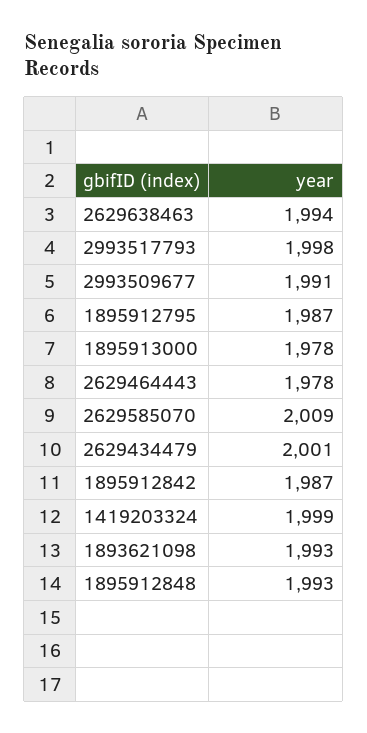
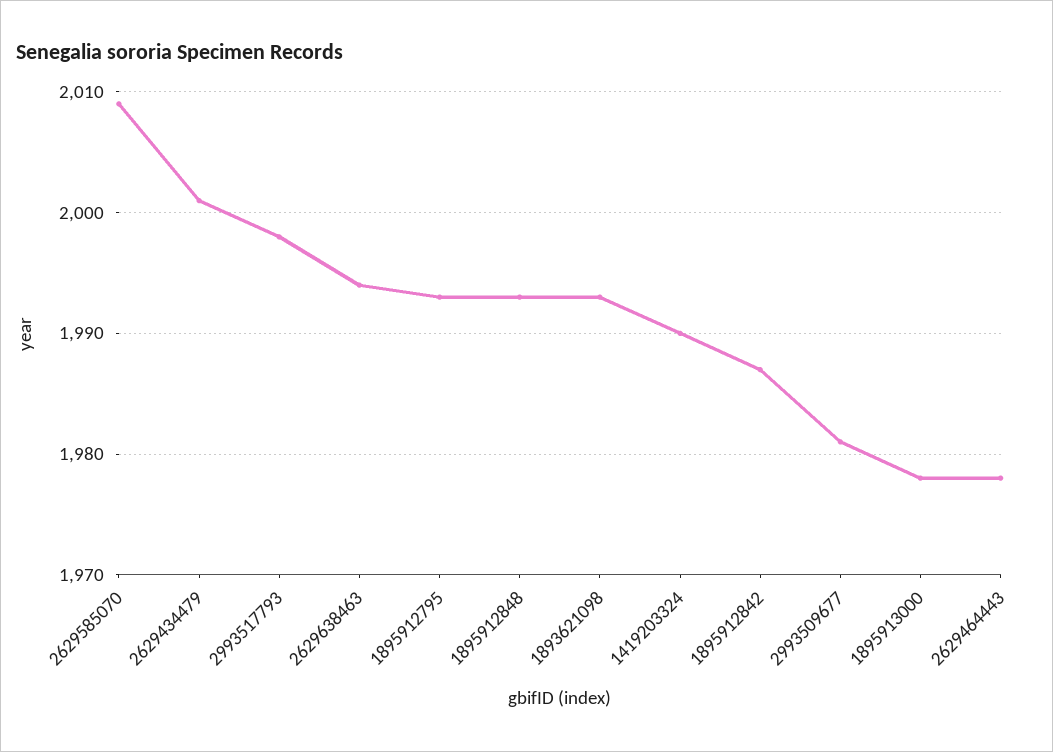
2993509677: 1991 -> 1981
1895912795: 1987 -> 1993
1419203324: 1999 -> 1990

